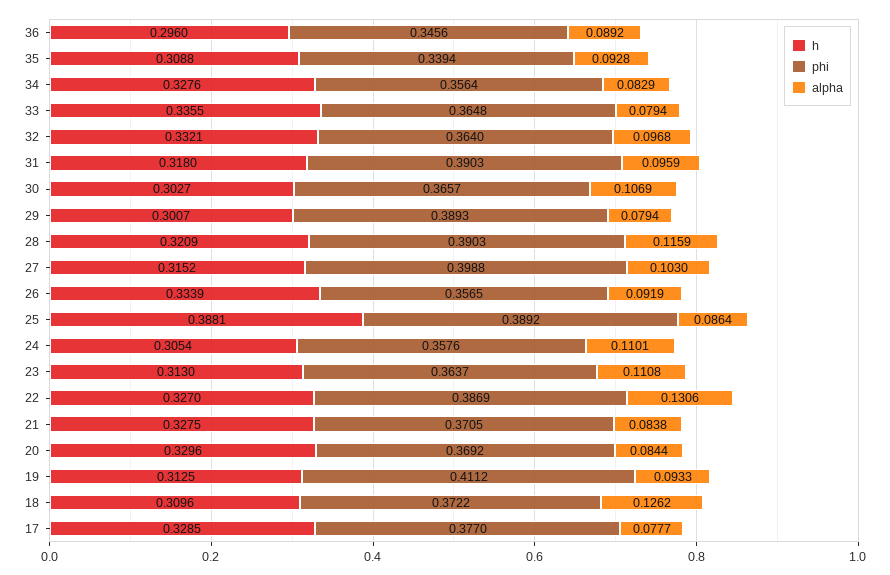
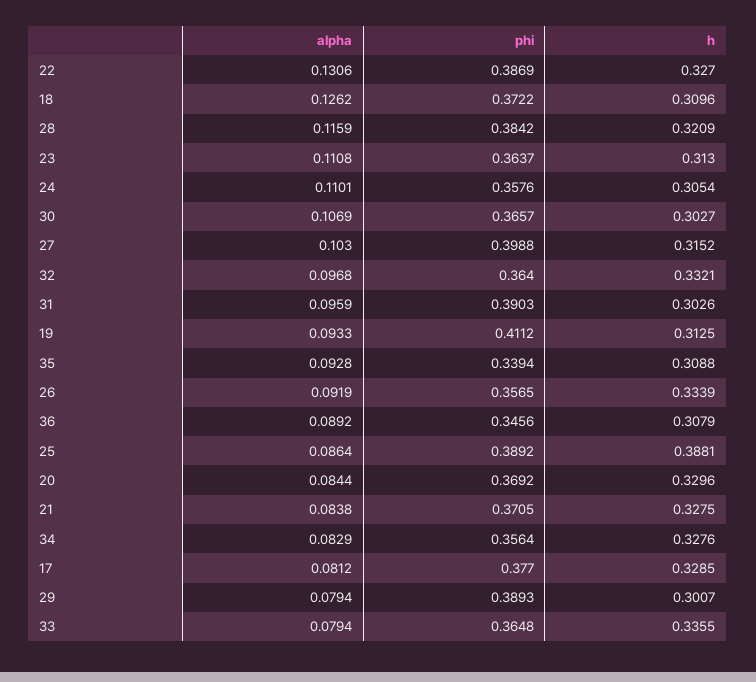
h, 36: 0.296 -> 0.3079
h, 31: 0.318 -> 0.3026
phi, 28: 0.3903 -> 0.3842
alpha, 17: 0.0777 -> 0.0812

